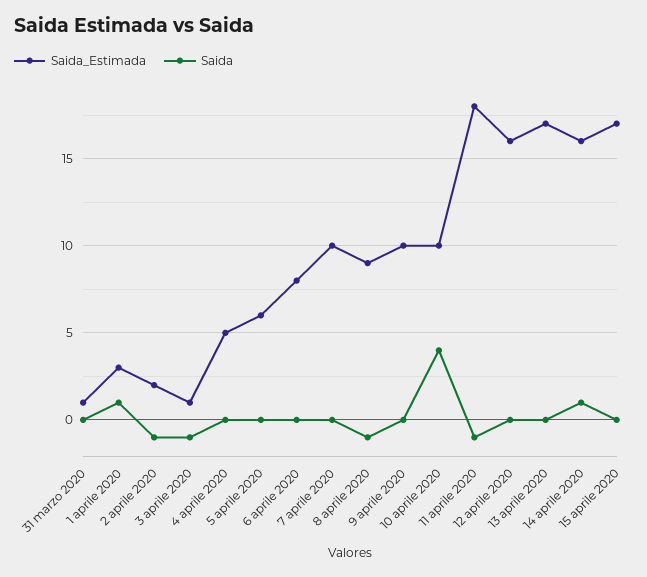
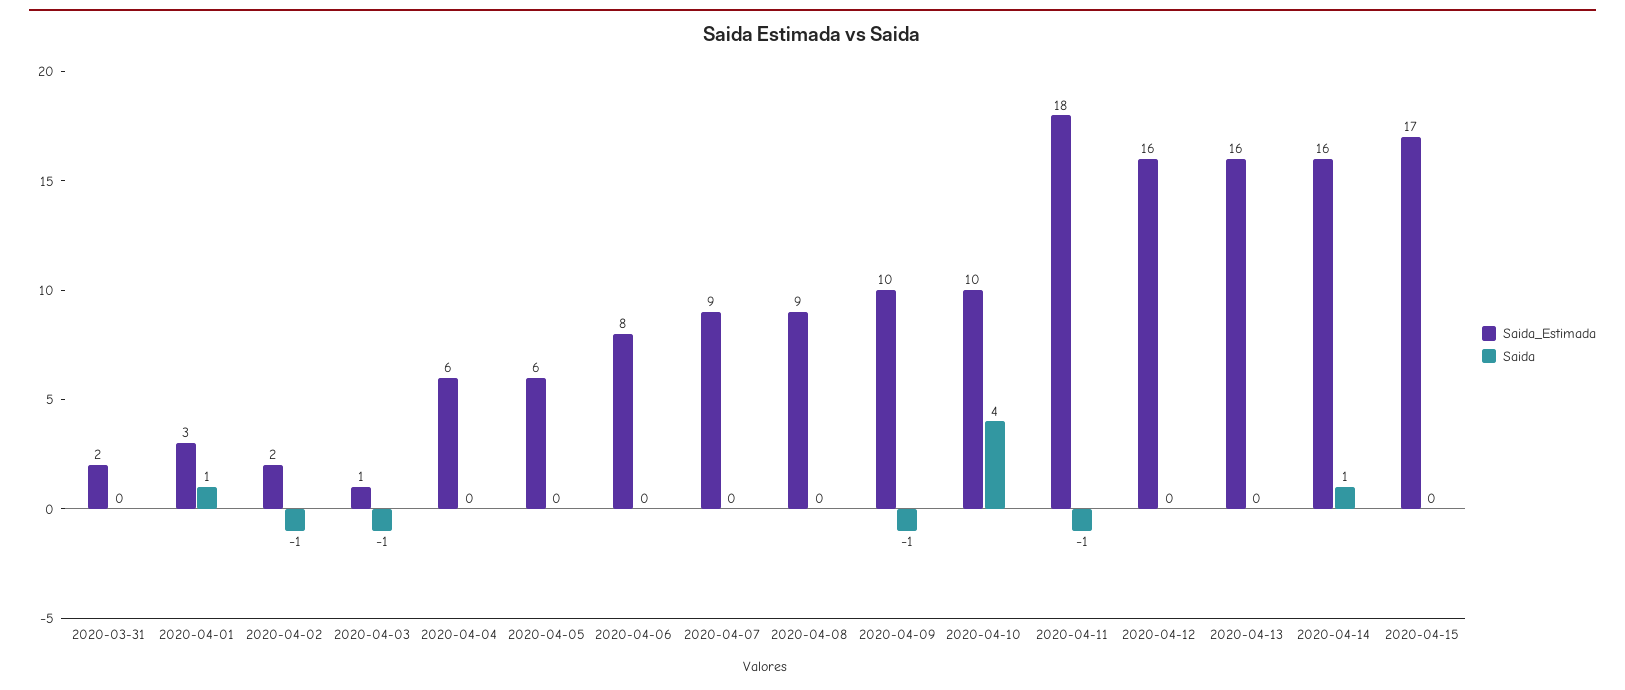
Saida_Estimada, 31 marzo 2020: 1 -> 2
Saida_Estimada, 4 aprile 2020: 5 -> 6
Saida_Estimada, 7 aprile 2020: 10 -> 9
Saida, 8 aprile 2020: -1 -> 0
Saida, 9 aprile 2020: 0 -> -1
Saida_Estimada, 13 aprile 2020: 17 -> 16

